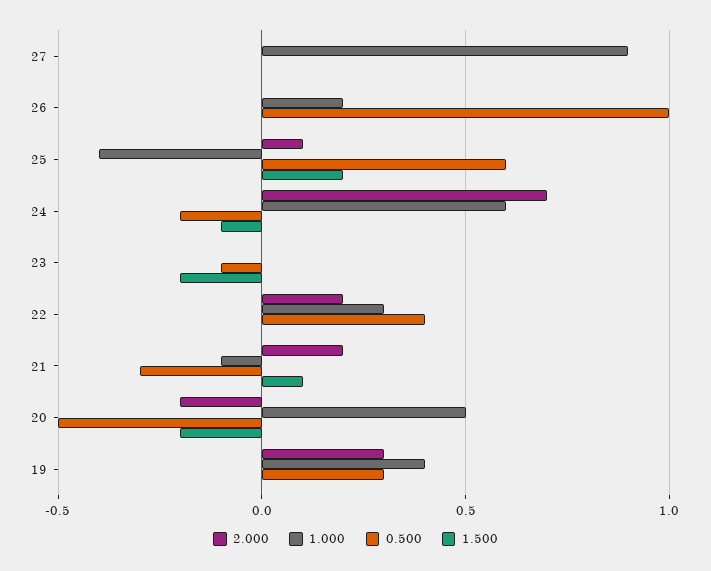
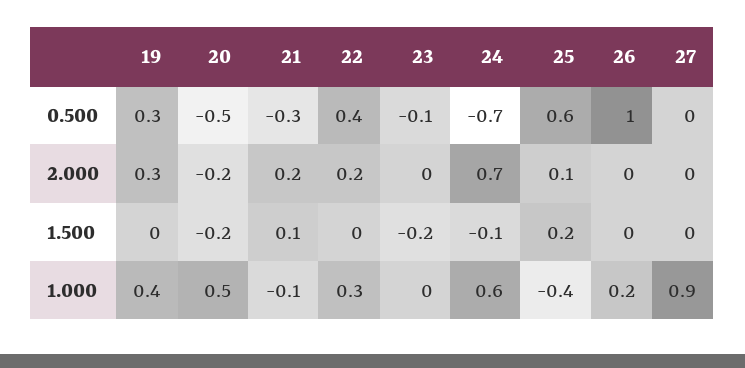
0.500, 24: -0.2 -> -0.7

